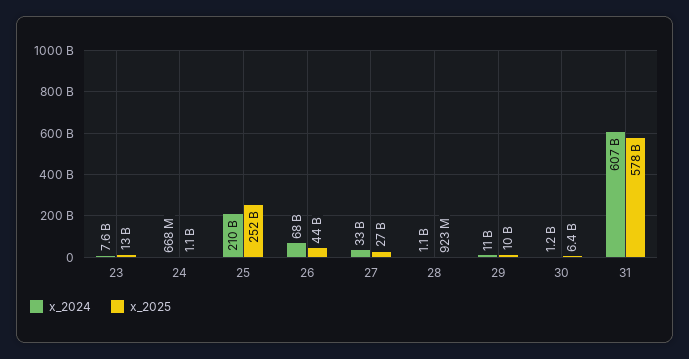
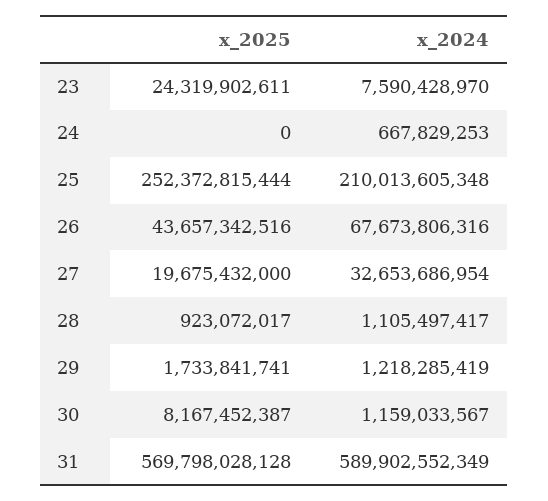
x_2025, 23: 13000000000 -> 24319902611
x_2025, 24: 1100000000 -> 0
x_2025, 27: 27000000000 -> 19675432000
x_2024, 29: 11000000000 -> 1218285419
x_2025, 29: 10000000000 -> 1733841741
x_2025, 30: 6400000000 -> 8167452387
x_2024, 31: 607000000000 -> 589902552349
x_2025, 31: 578000000000 -> 569798028128

